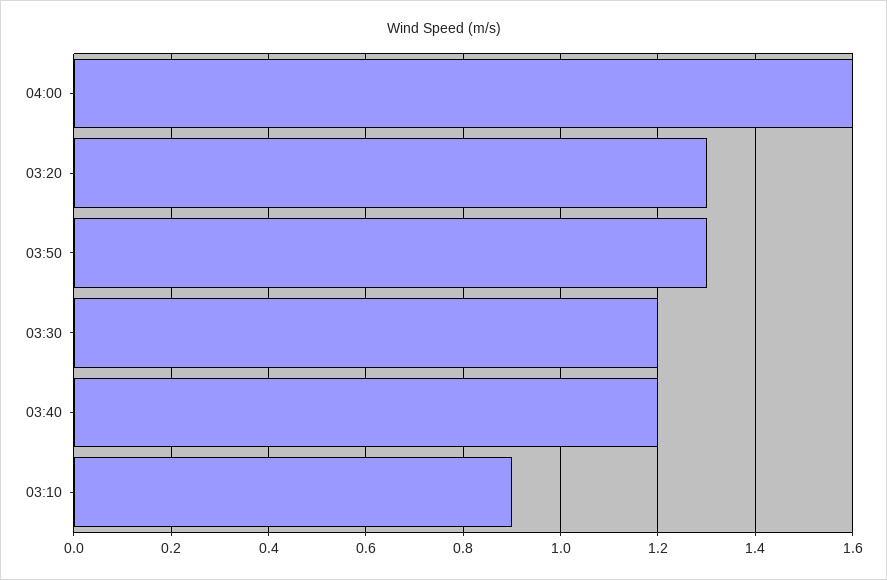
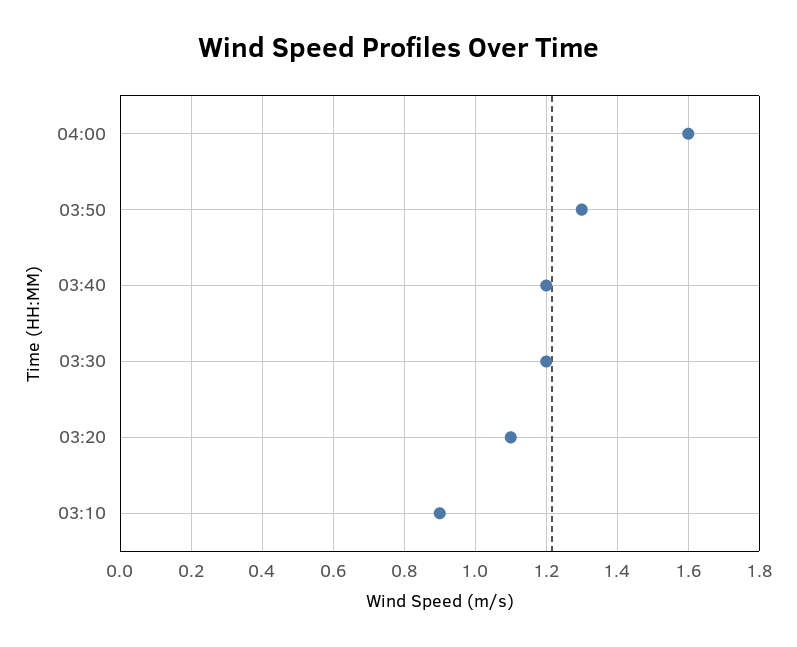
03:20: 1.3 -> 1.1

